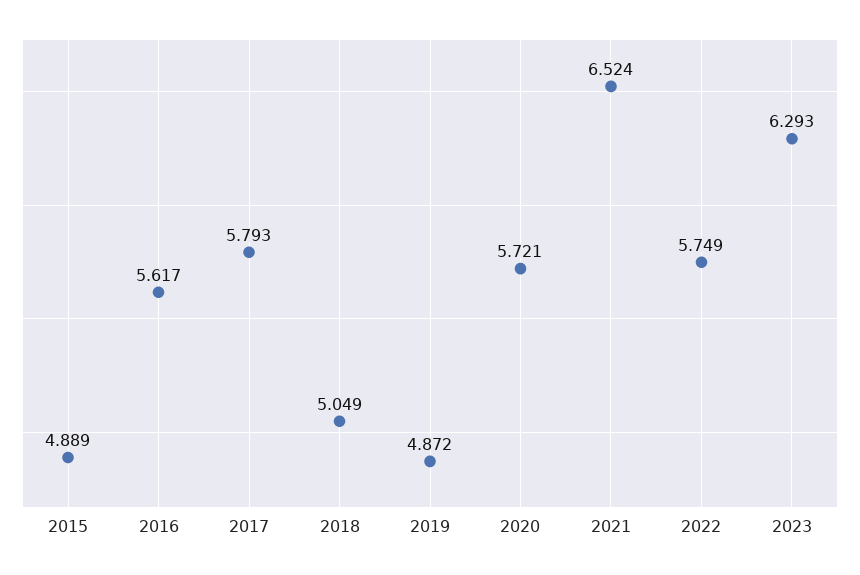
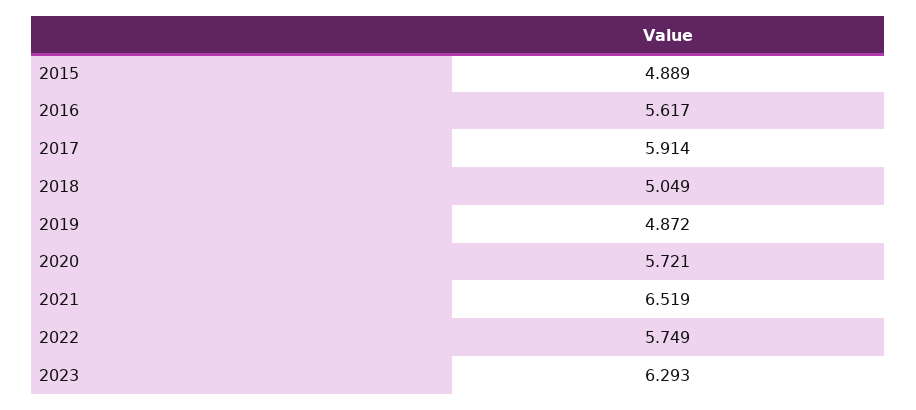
2017: 5.793 -> 5.914
2021: 6.524 -> 6.519

